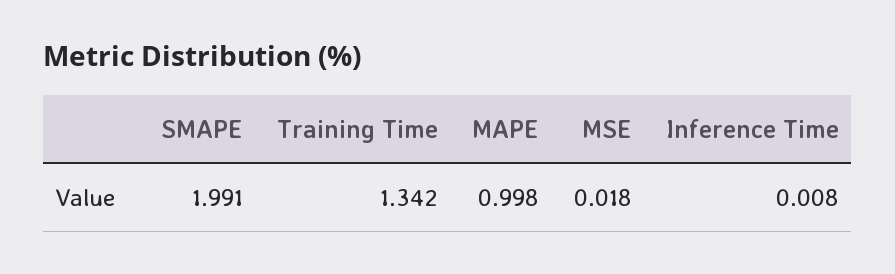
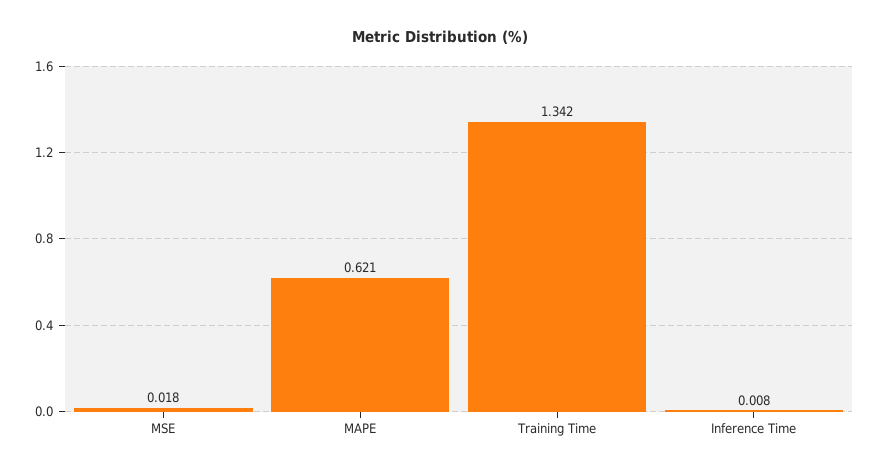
SMAPE: 1.991 -> none
MAPE: 0.998 -> 0.621

